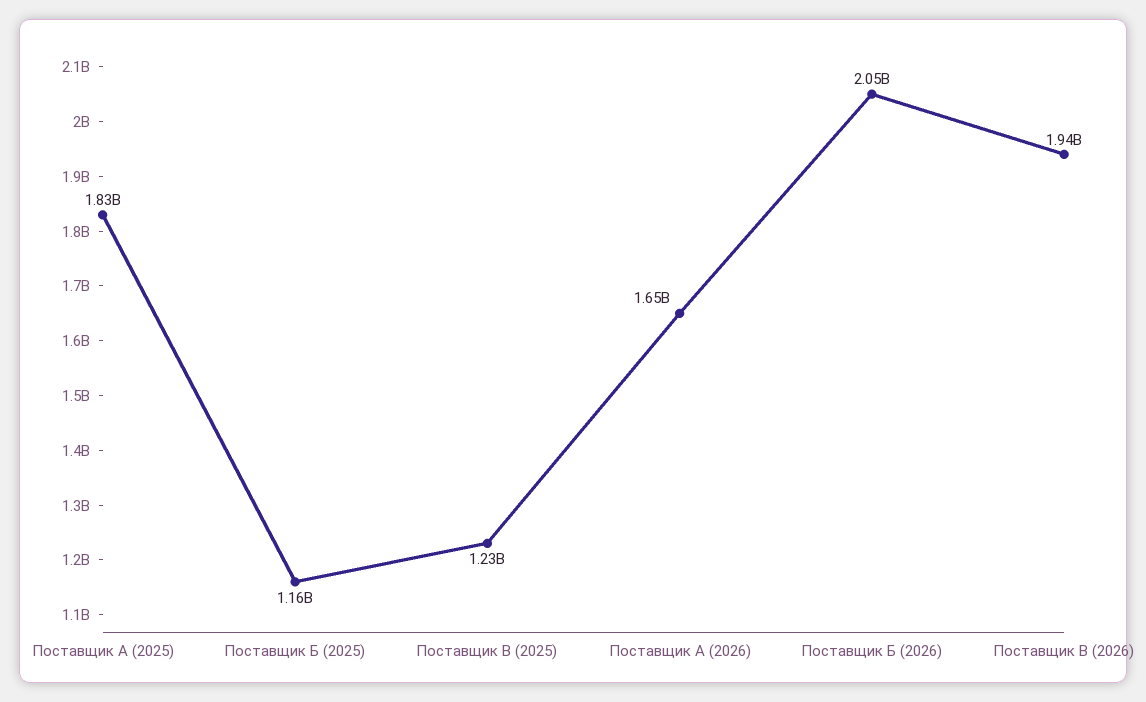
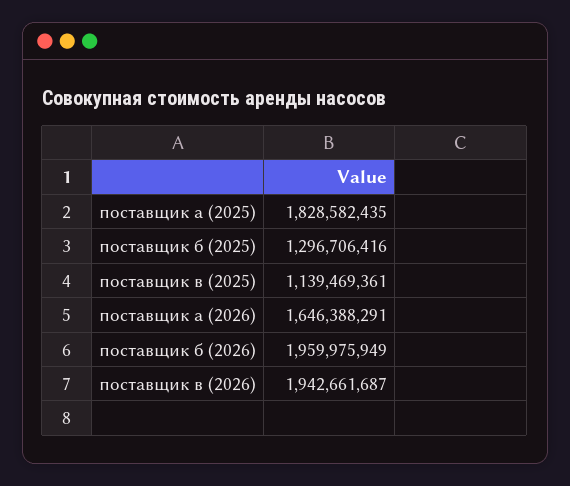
Поставщик Б (2025): 1160000000 -> 1296706416
Поставщик В (2025): 1230000000 -> 1139469361
Поставщик Б (2026): 2050000000 -> 1959975949

